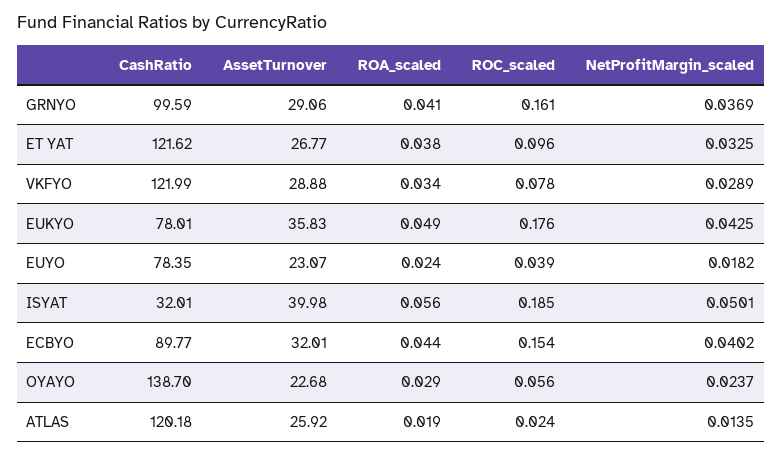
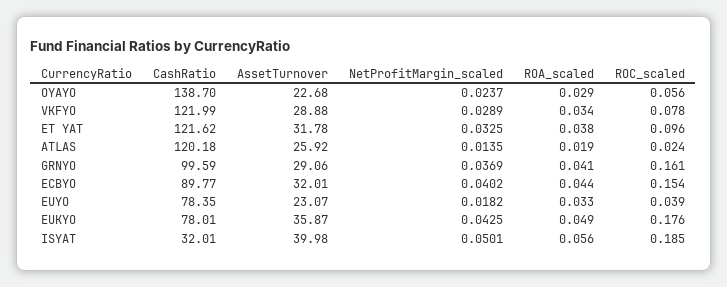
AssetTurnover, ET YAT: 26.77 -> 31.78
AssetTurnover, EUKYO: 35.83 -> 35.87
ROA_scaled, EUYO: 0.024 -> 0.033

